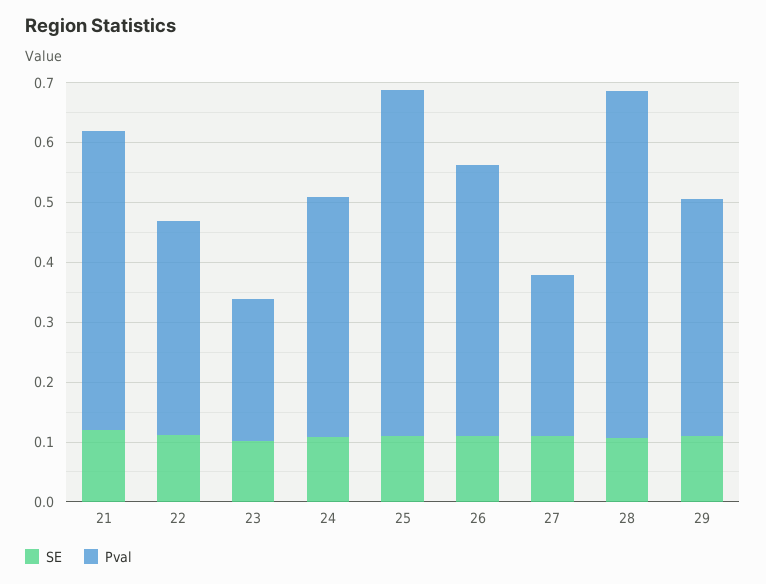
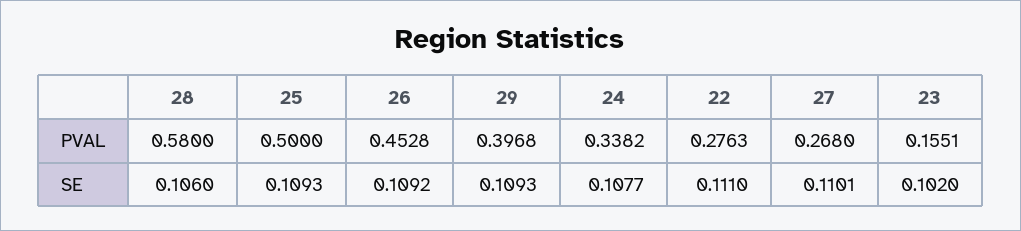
SE, 21: 0.12 -> none
Pval, 21: 0.5 -> none
Pval, 22: 0.36 -> 0.2763
Pval, 23: 0.24 -> 0.1551
Pval, 24: 0.4 -> 0.3382
Pval, 25: 0.58 -> 0.5

